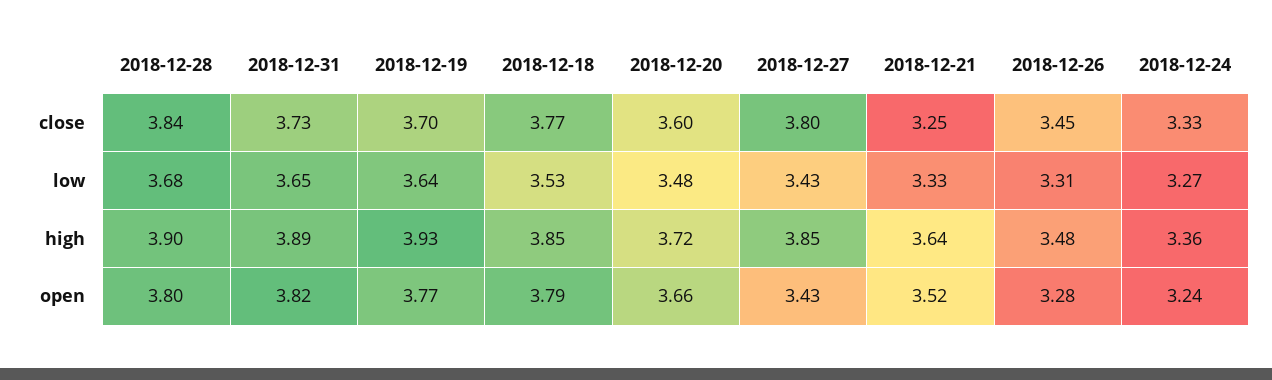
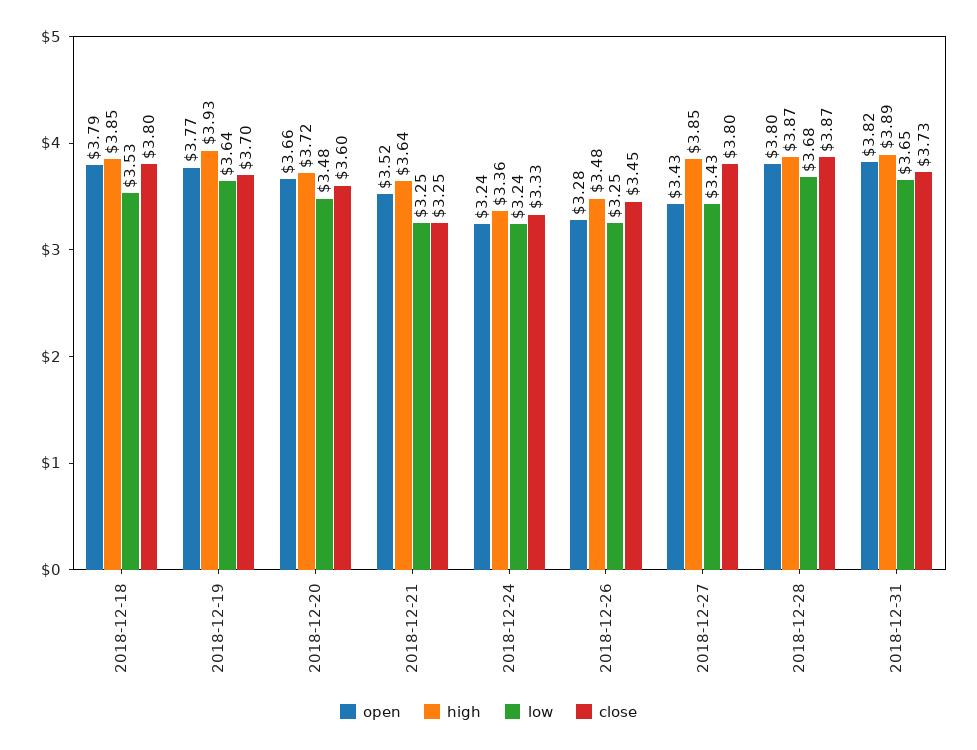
close, 2018-12-28: 3.84 -> 3.87
close, 2018-12-18: 3.77 -> 3.8
low, 2018-12-21: 3.33 -> 3.25
low, 2018-12-26: 3.31 -> 3.25
low, 2018-12-24: 3.27 -> 3.24
high, 2018-12-28: 3.9 -> 3.87

